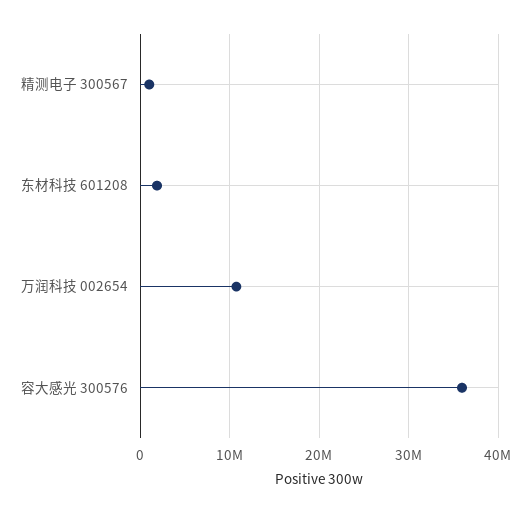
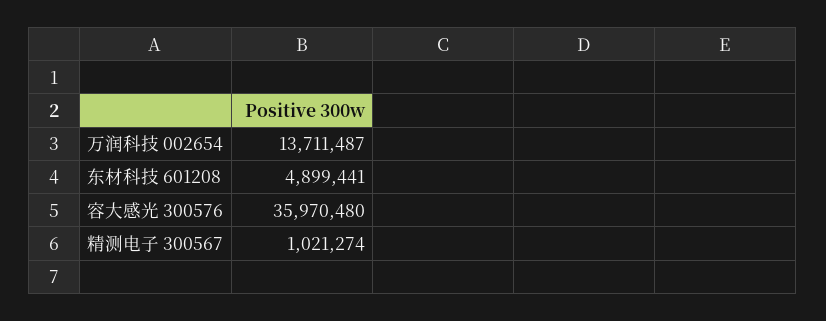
东材科技 601208: 2000000 -> 4899441
万润科技 002654: 11000000 -> 13711487

